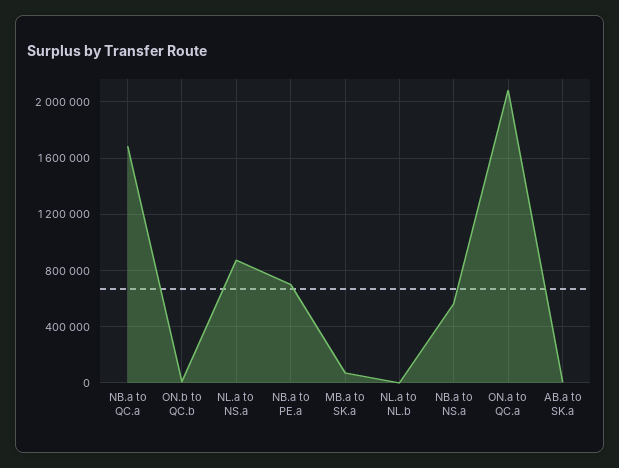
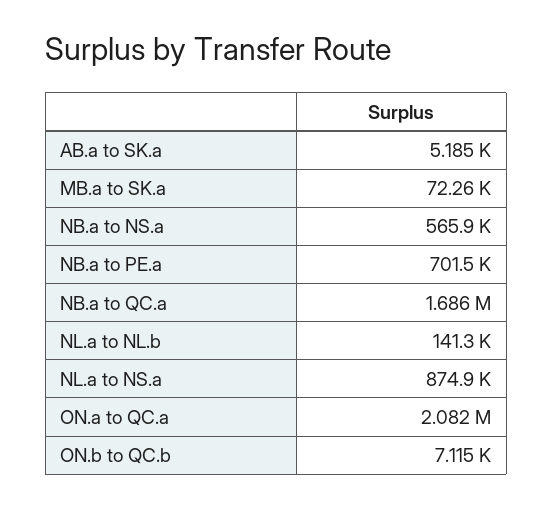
NL.a to NL.b: 0 -> 141300

